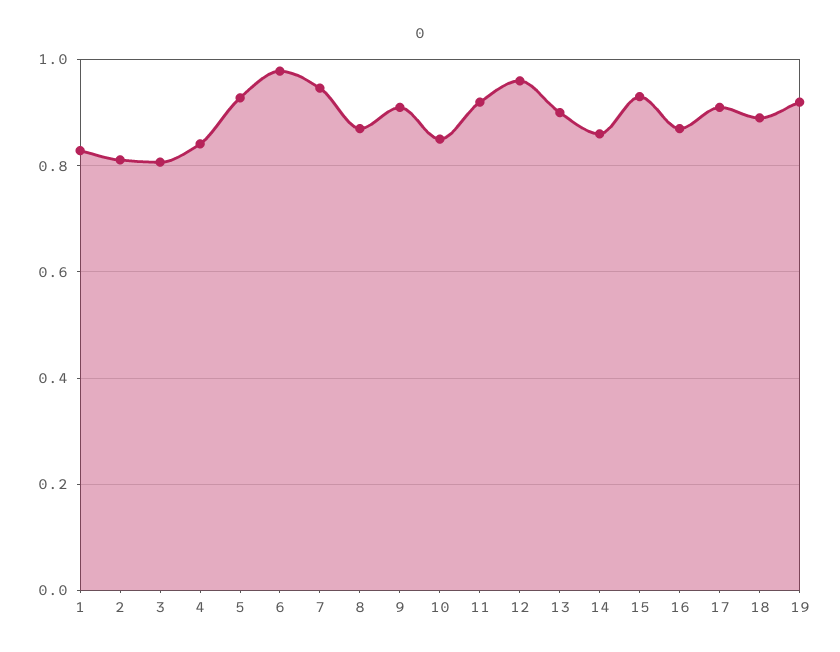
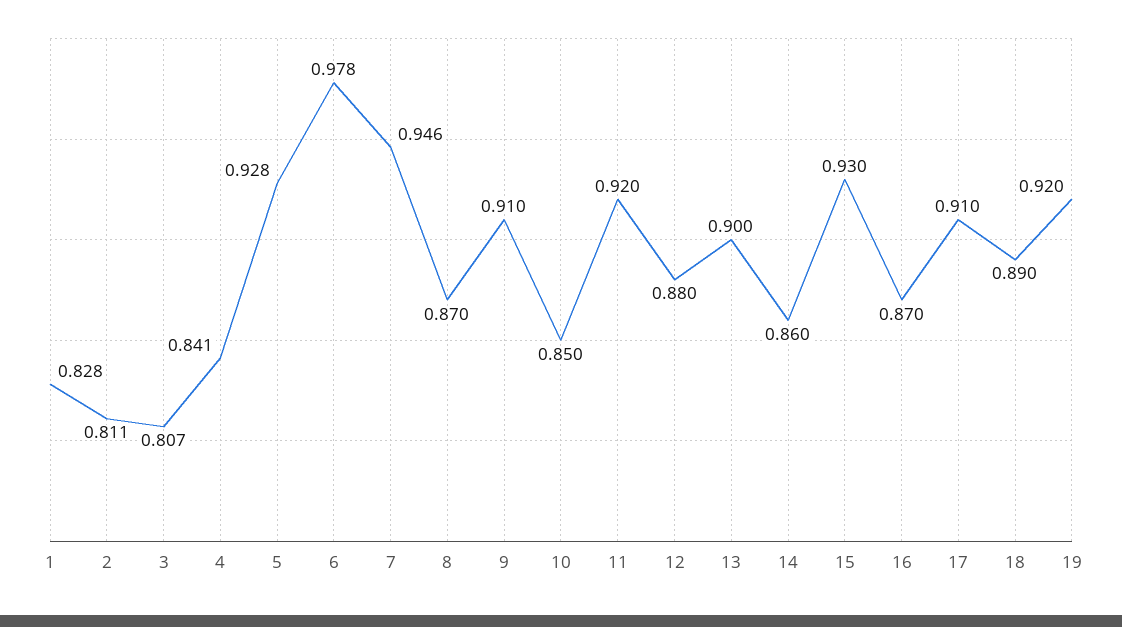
12: 0.96 -> 0.88

